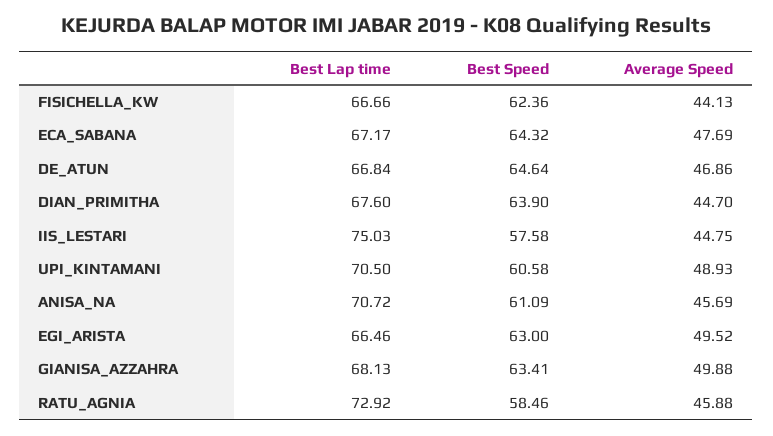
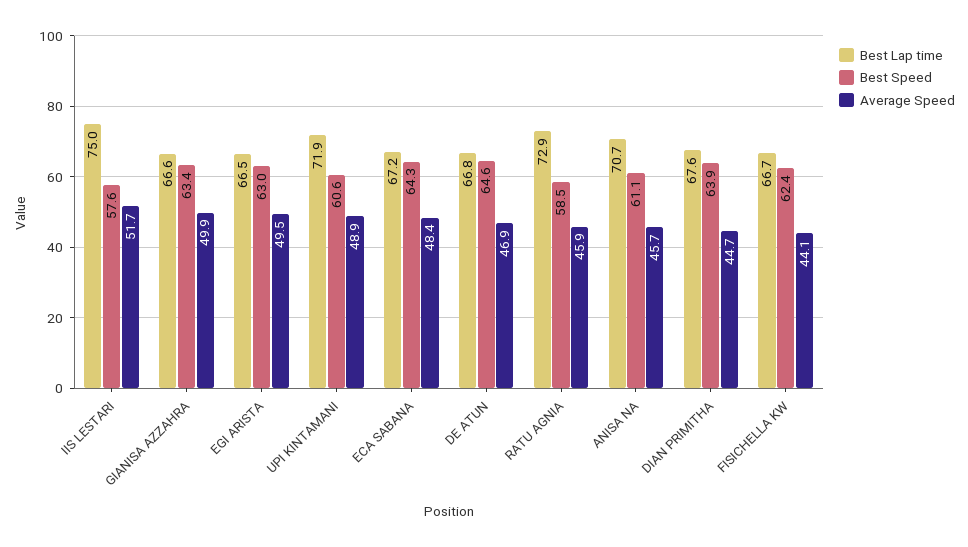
Average Speed, ECA_SABANA: 47.69 -> 48.4
Average Speed, IIS_LESTARI: 44.75 -> 51.7
Best Lap time, UPI_KINTAMANI: 70.5 -> 71.9
Best Lap time, GIANISA_AZZAHRA: 68.13 -> 66.6

